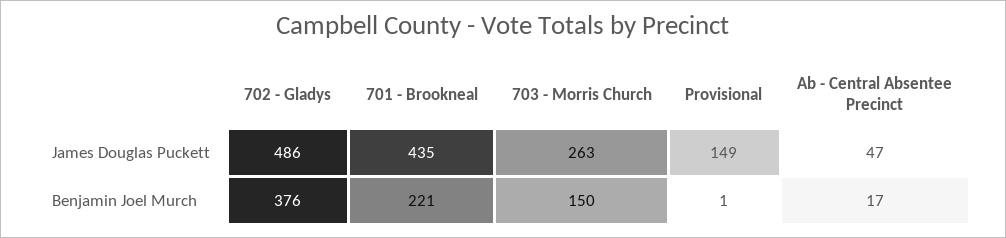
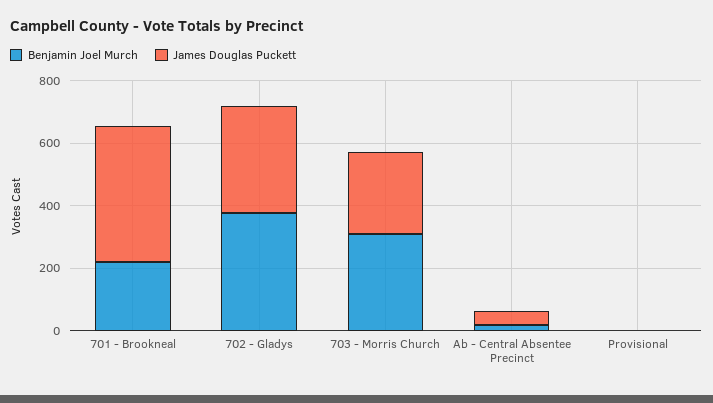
James Douglas Puckett, 702 - Gladys: 486 -> 350
James Douglas Puckett, Provisional: 149 -> 0
Benjamin Joel Murch, 703 - Morris Church: 150 -> 300

